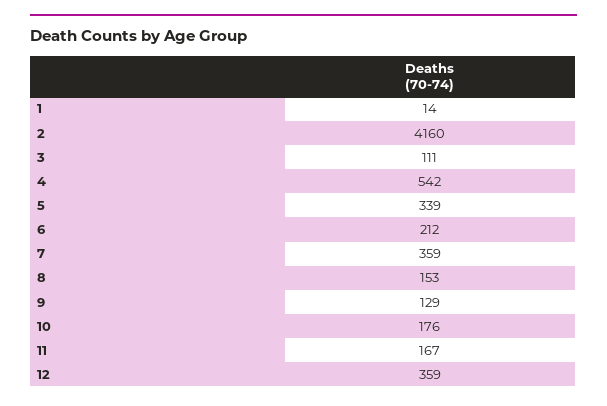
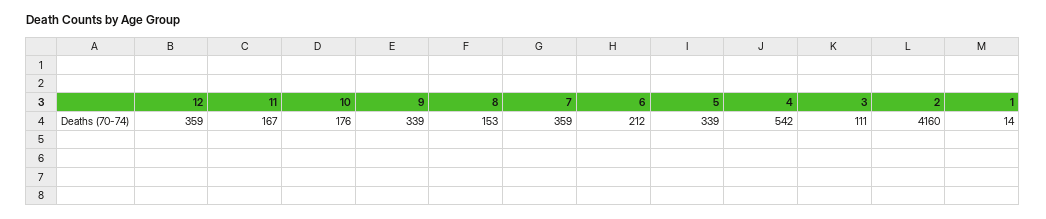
9: 129 -> 339

